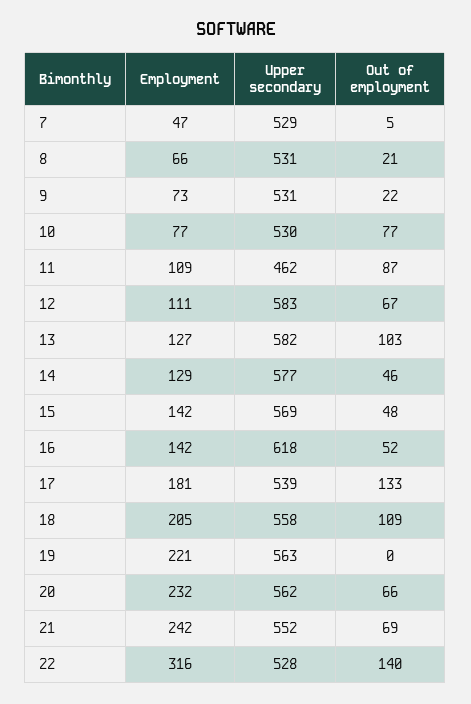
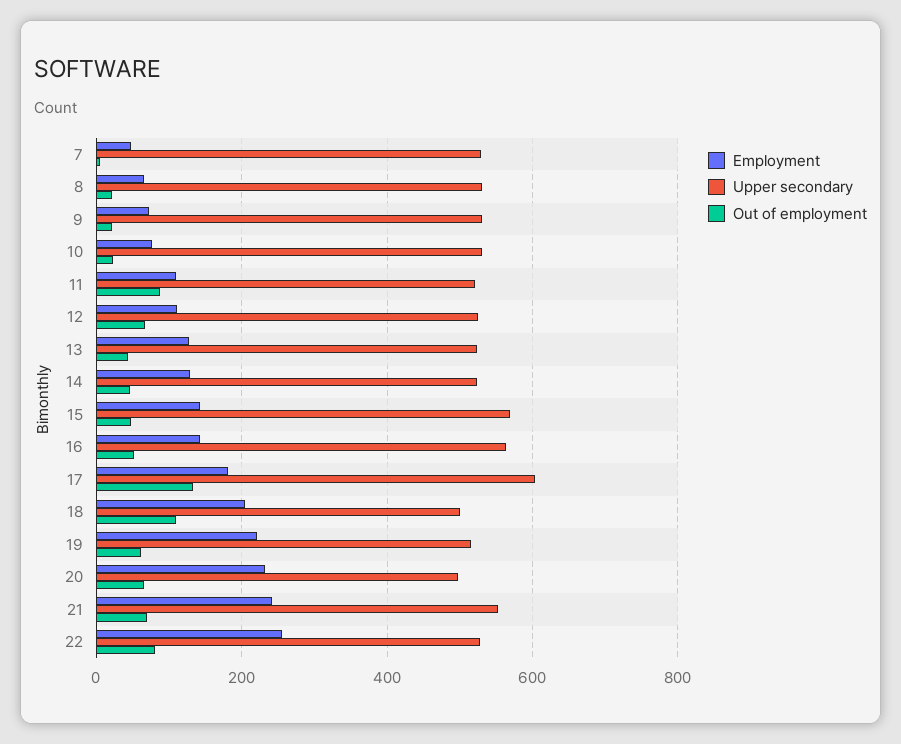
Out of employment, 10: 77 -> 20
Upper secondary, 11: 462 -> 520
Upper secondary, 12: 583 -> 520
Upper secondary, 13: 582 -> 520
Out of employment, 13: 103 -> 40
Upper secondary, 14: 577 -> 520
Upper secondary, 16: 618 -> 560
Upper secondary, 17: 539 -> 600
Upper secondary, 18: 558 -> 500
Upper secondary, 19: 563 -> 520
Out of employment, 19: 0 -> 60
Upper secondary, 20: 562 -> 500
Employment, 22: 316 -> 260
Out of employment, 22: 140 -> 80

